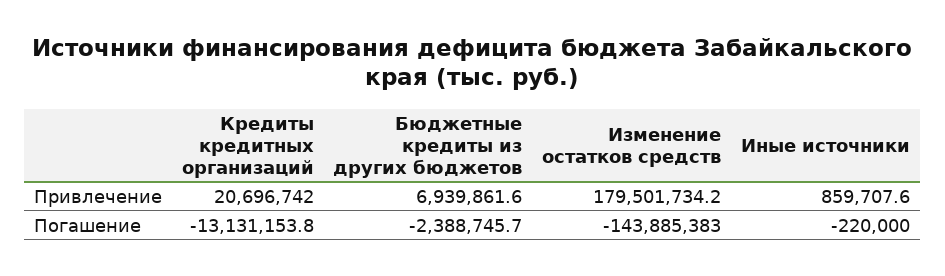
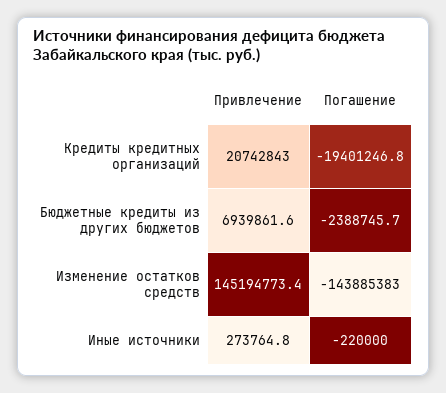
Кредиты кредитных организаций, Привлечение: 20696742 -> 20742843
Изменение остатков средств, Привлечение: 179501734.2 -> 145194773.4
Иные источники, Привлечение: 859707.6 -> 273764.8
Кредиты кредитных организаций, Погашение: -13131153.8 -> -19401246.8

